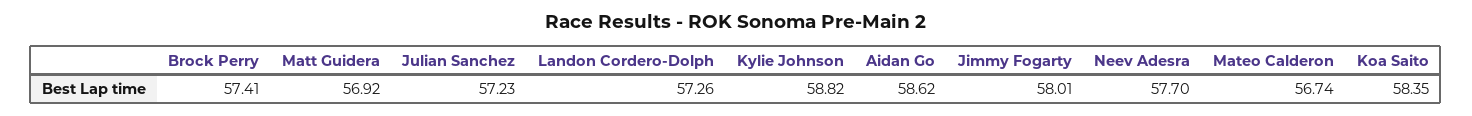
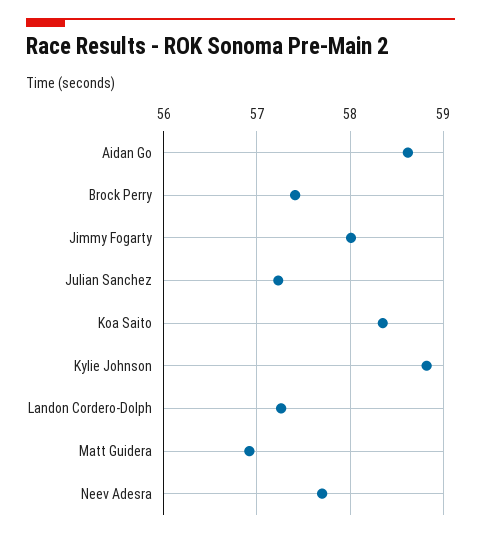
Mateo Calderon: 56.74 -> none

